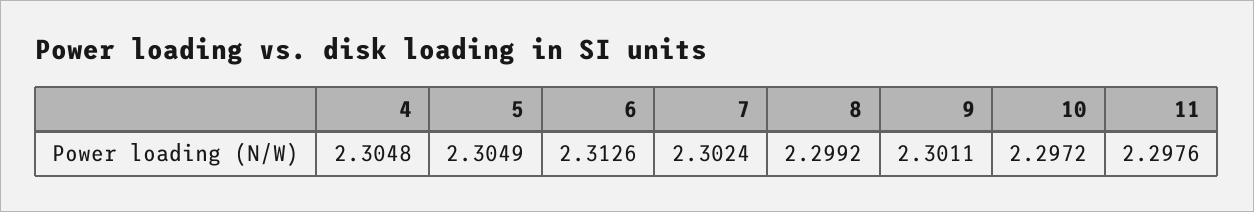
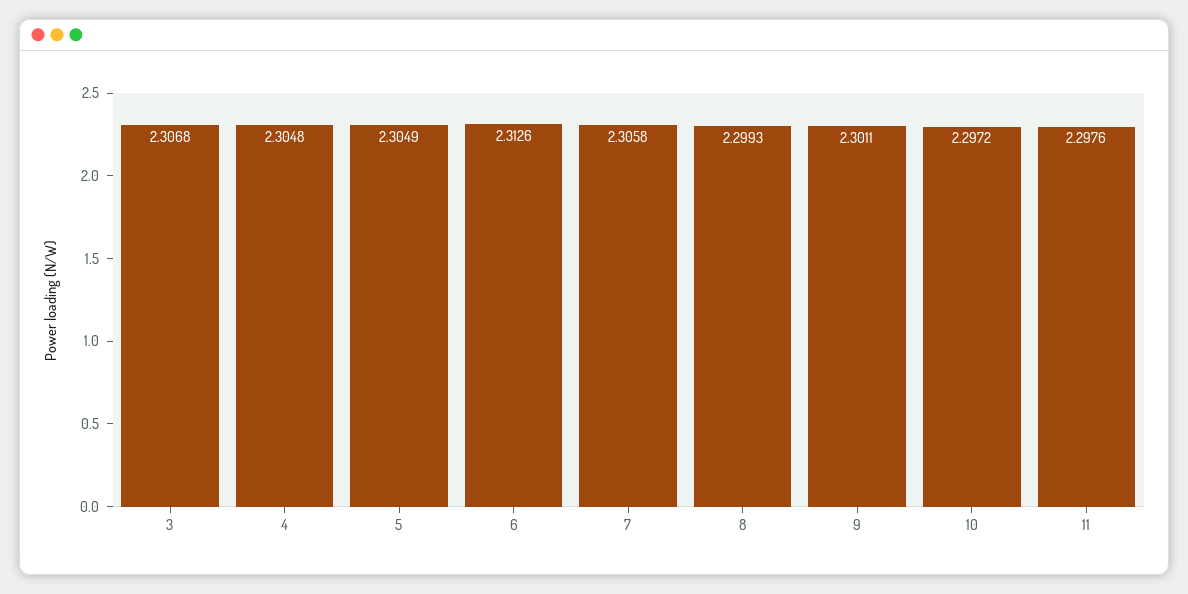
7: 2.3024 -> 2.3058
8: 2.2992 -> 2.2993
3: none -> 2.3068

